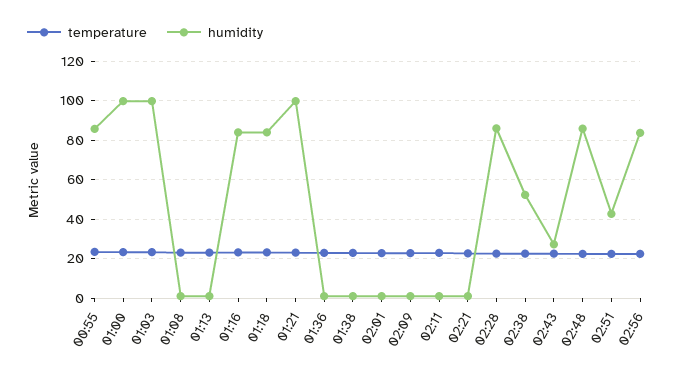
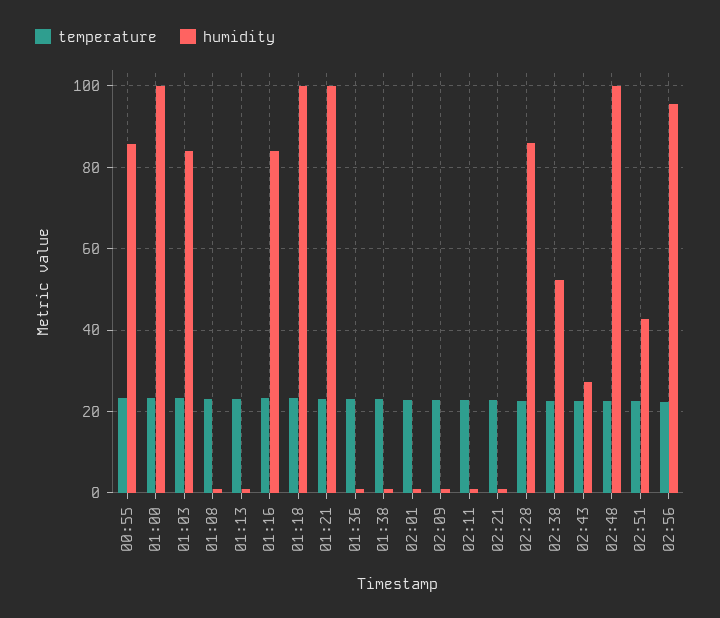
humidity, 01:03: 100 -> 84
humidity, 01:18: 85 -> 100
humidity, 02:48: 85 -> 100
humidity, 02:56: 85 -> 96

